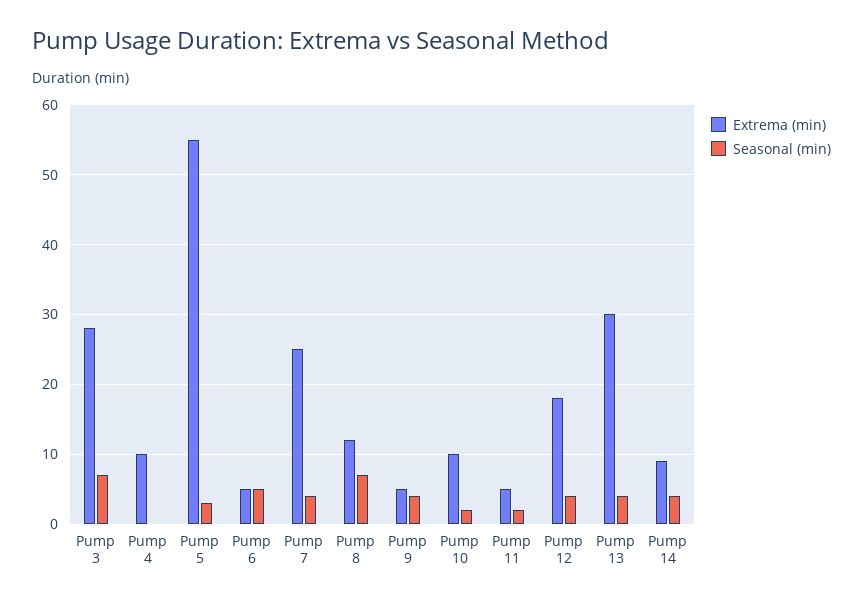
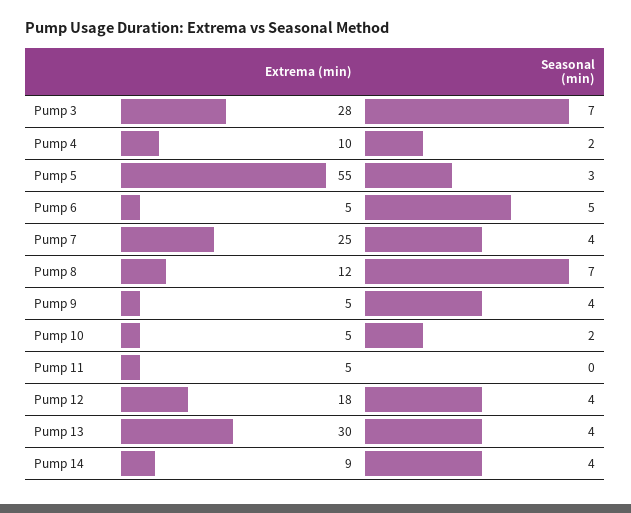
Seasonal (min), Pump 4: 0 -> 2
Extrema (min), Pump 10: 10 -> 5
Seasonal (min), Pump 11: 2 -> 0

